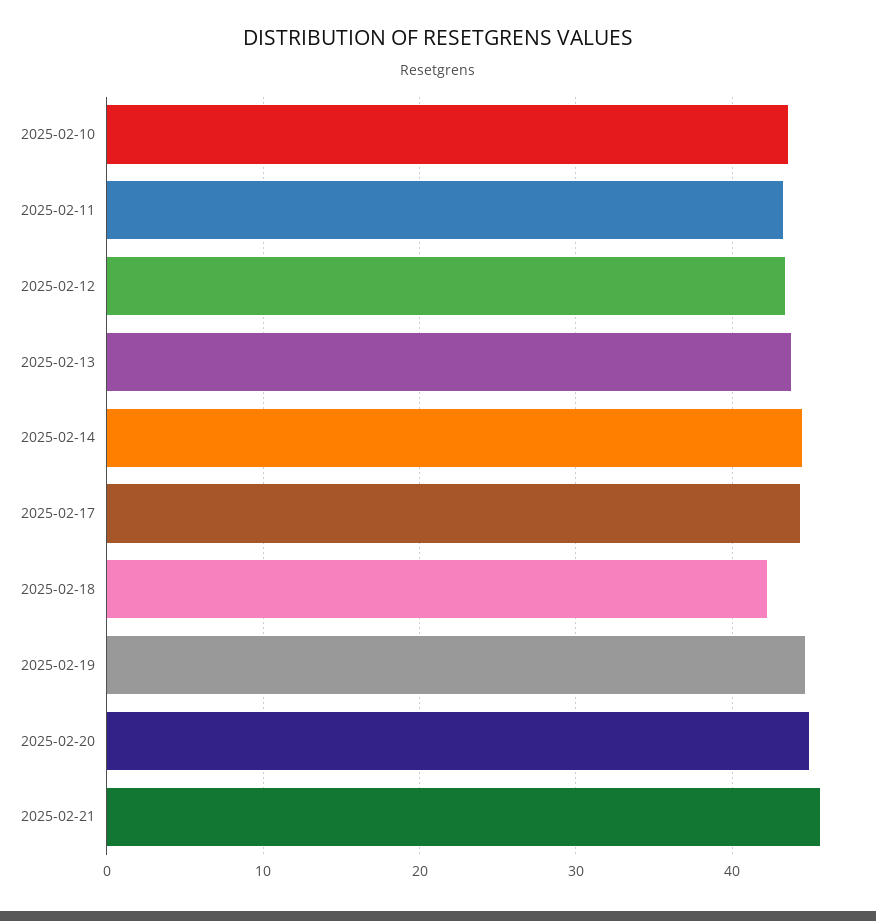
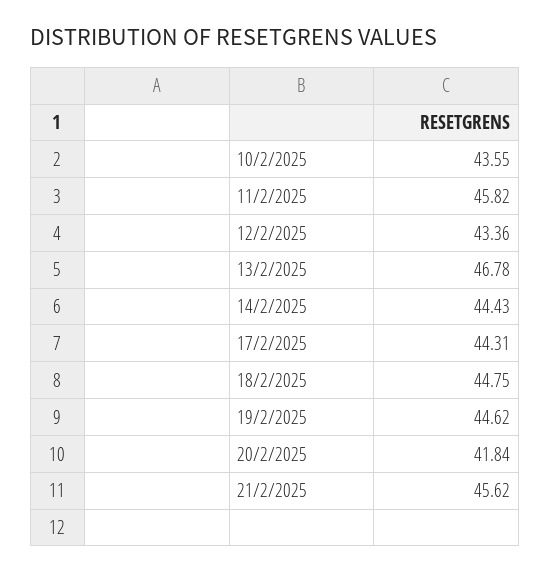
2025-02-11: 43 -> 45.82
2025-02-13: 44 -> 46.78
2025-02-18: 42 -> 44.75
2025-02-20: 45 -> 41.84

